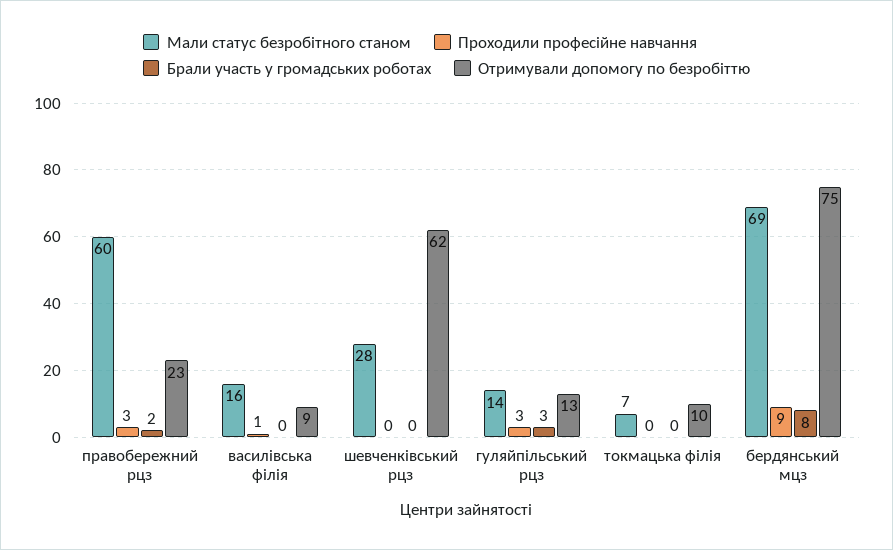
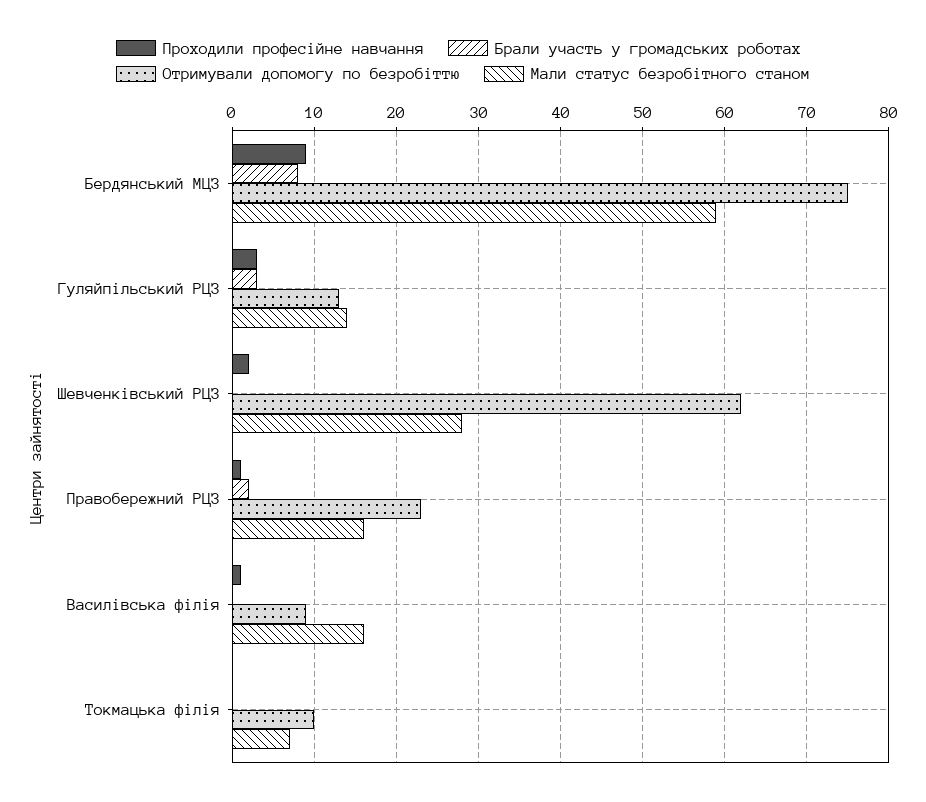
Мали статус безробітного станом, правобережний рцз: 60 -> 16
Проходили професійне навчання, правобережний рцз: 3 -> 1
Проходили професійне навчання, шевченківський рцз: 0 -> 2
Мали статус безробітного станом, бердянський мцз: 69 -> 59

